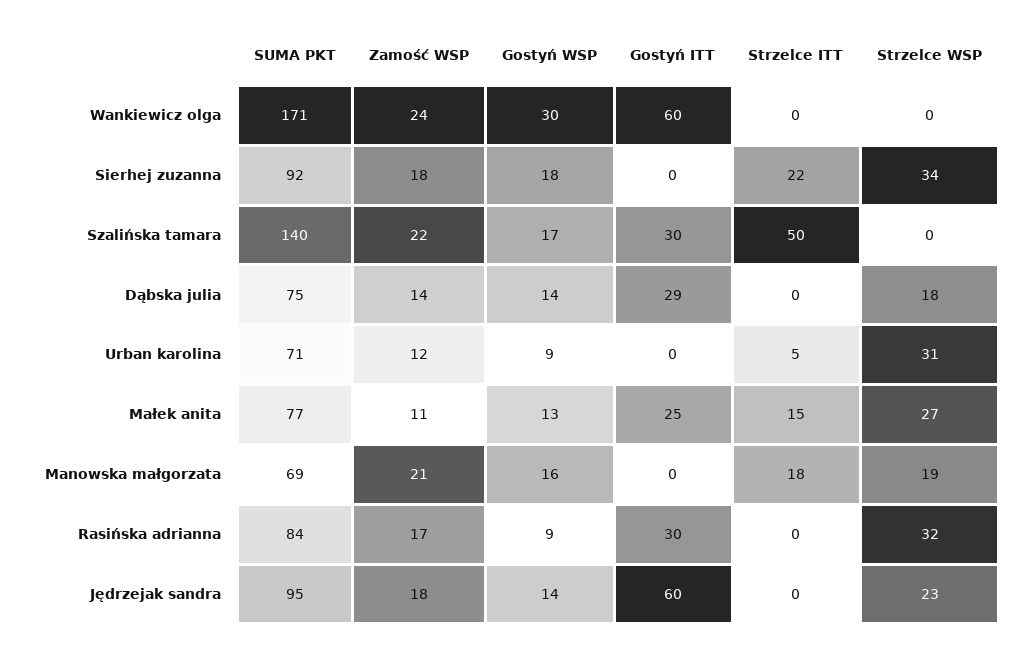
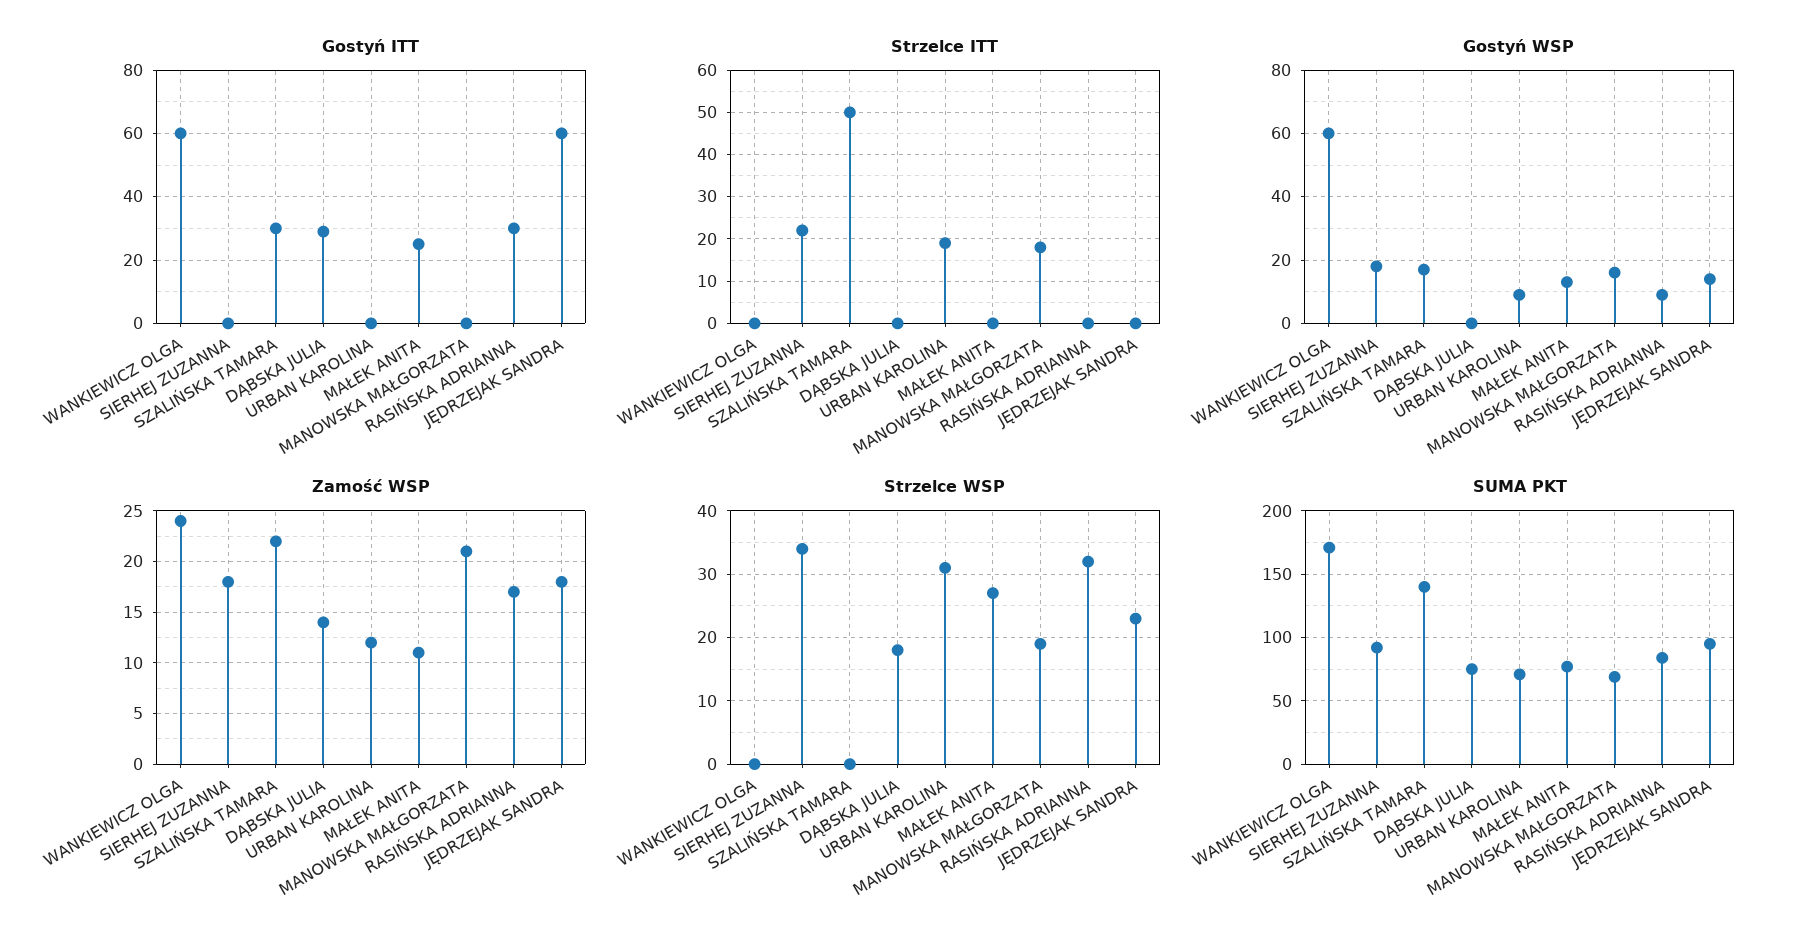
Gostyń WSP, Wankiewicz olga: 30 -> 60
Gostyń WSP, Dąbska julia: 14 -> 0
Strzelce ITT, Urban karolina: 5 -> 20
Strzelce ITT, Małek anita: 15 -> 0

